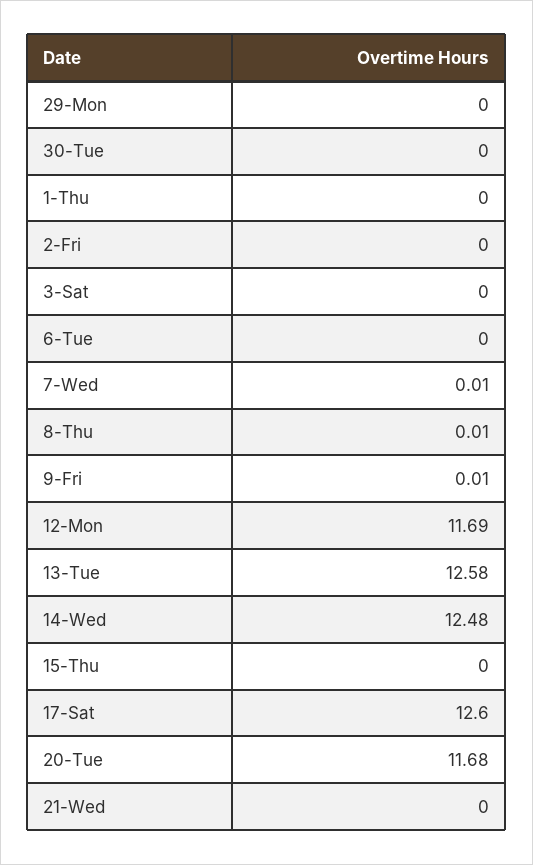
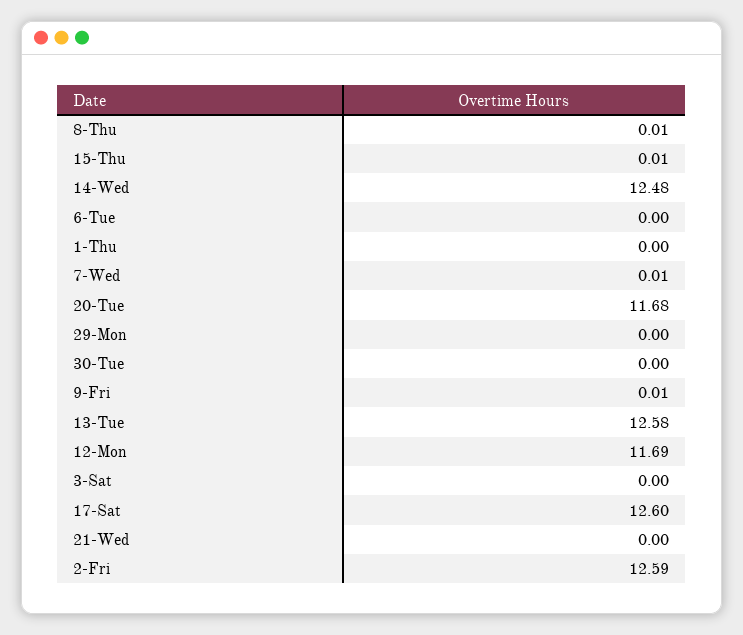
2-Fri: 0 -> 12.59
15-Thu: 0 -> 0.01

